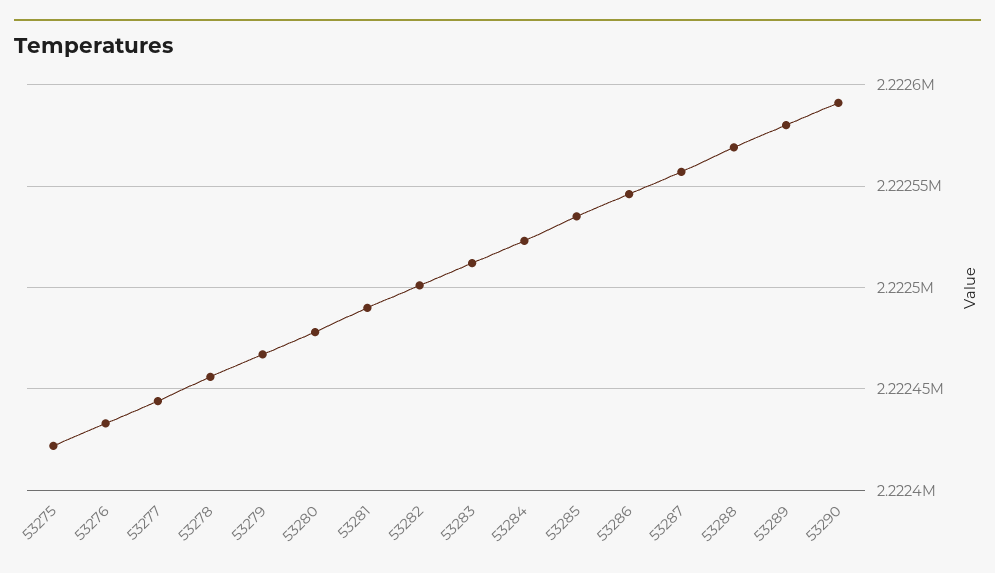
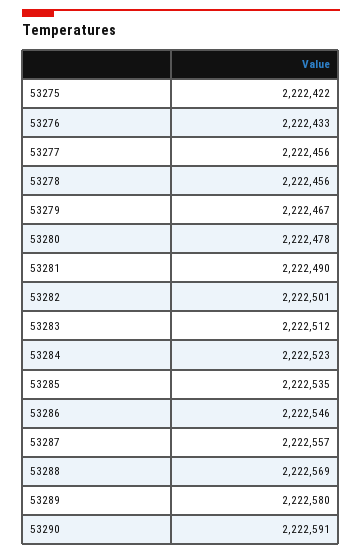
53277: 2222445 -> 2222456

